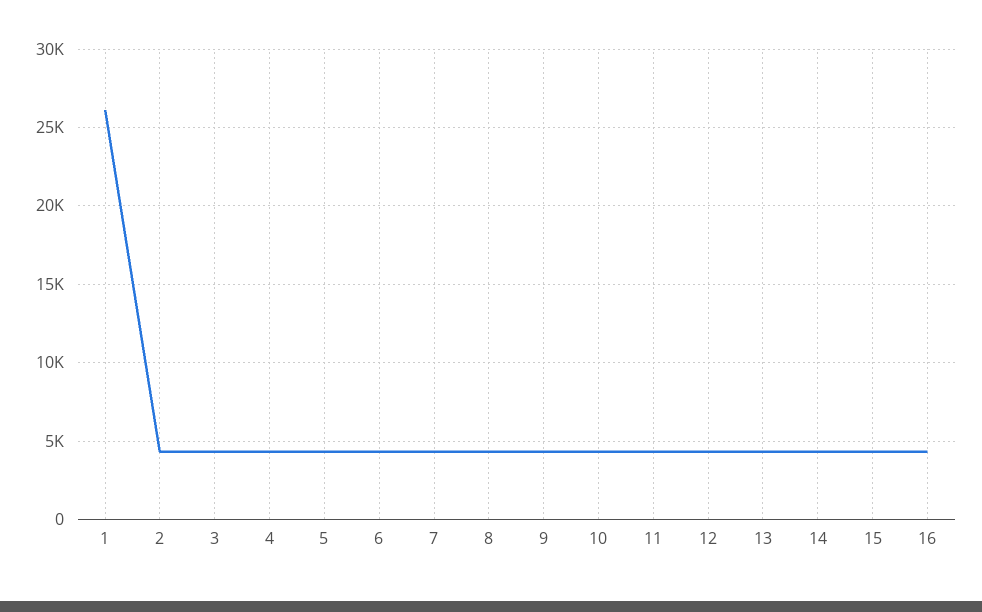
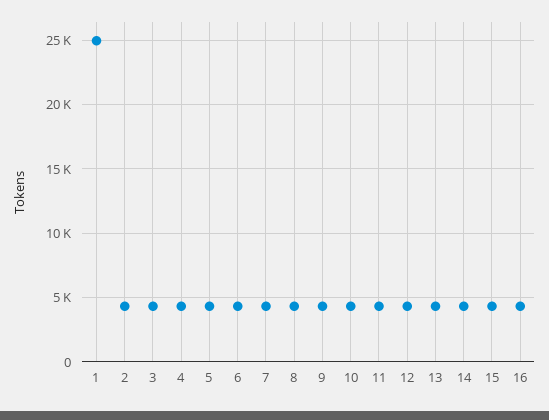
1: 26000 -> 25000

